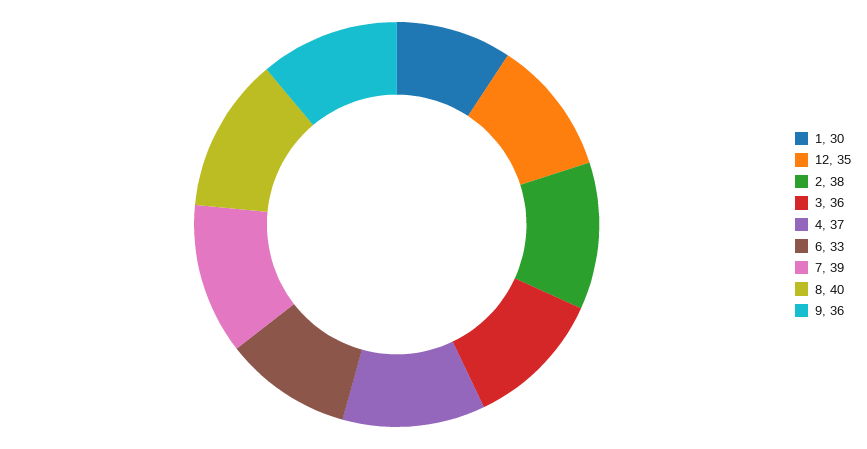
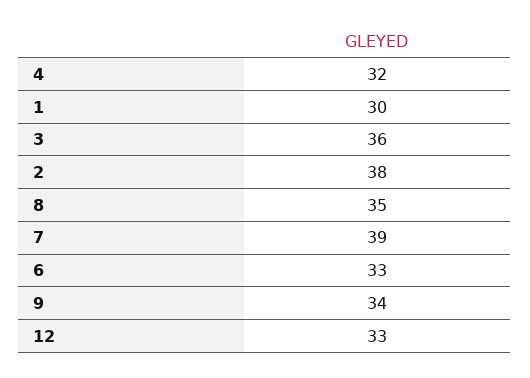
12: 35 -> 33
4: 37 -> 32
8: 40 -> 35
9: 36 -> 34

